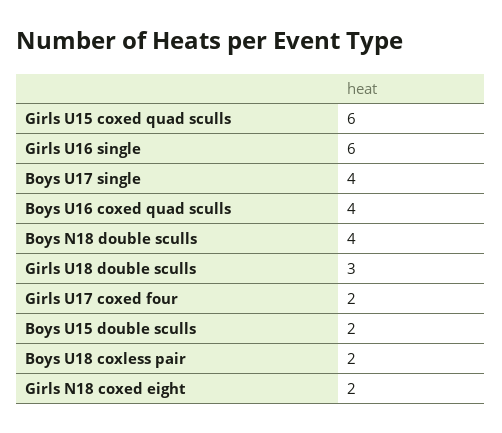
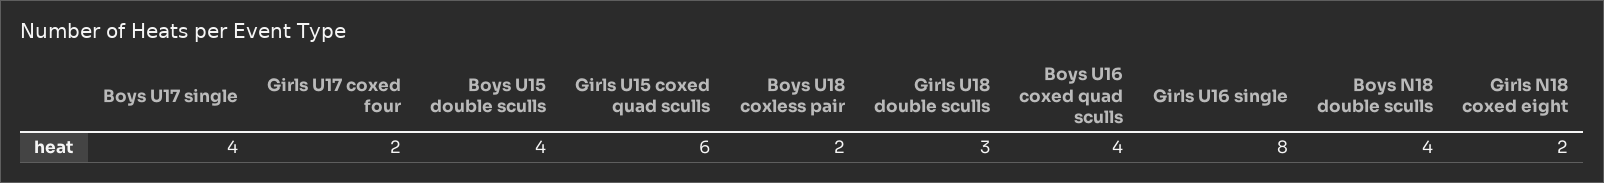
Girls U16 single: 6 -> 8
Boys U15 double sculls: 2 -> 4

